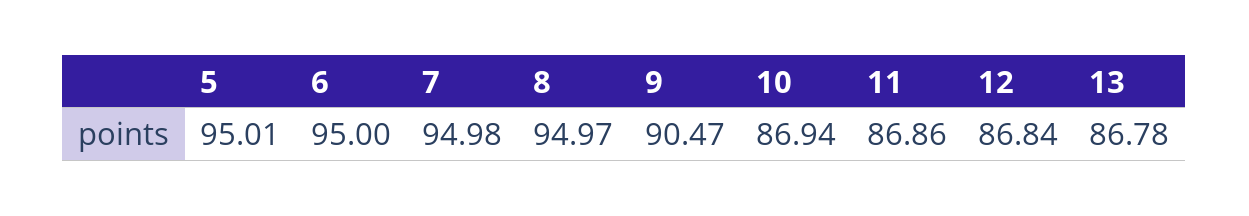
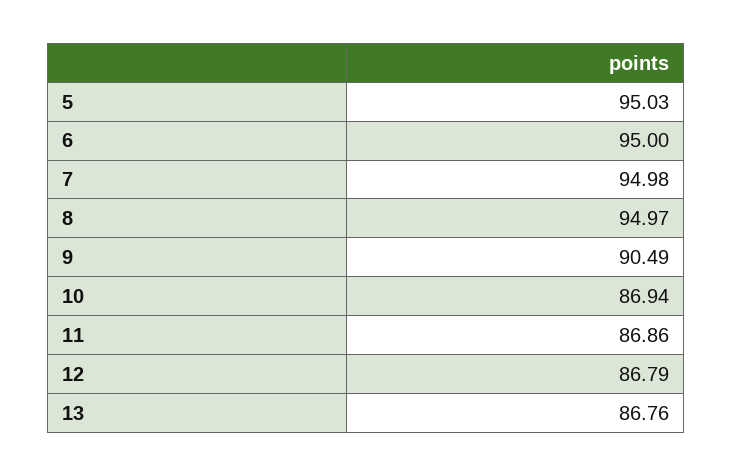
5: 95.01 -> 95.03
9: 90.47 -> 90.49
12: 86.84 -> 86.79
13: 86.78 -> 86.76

